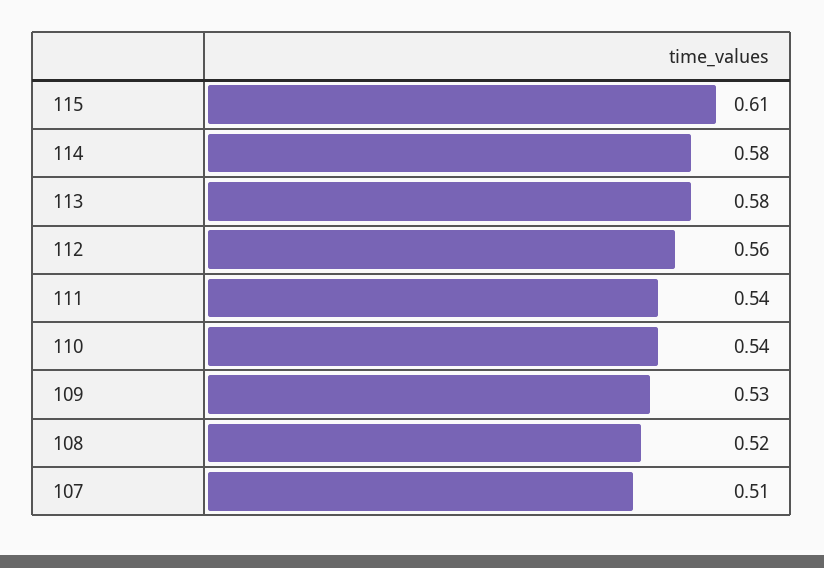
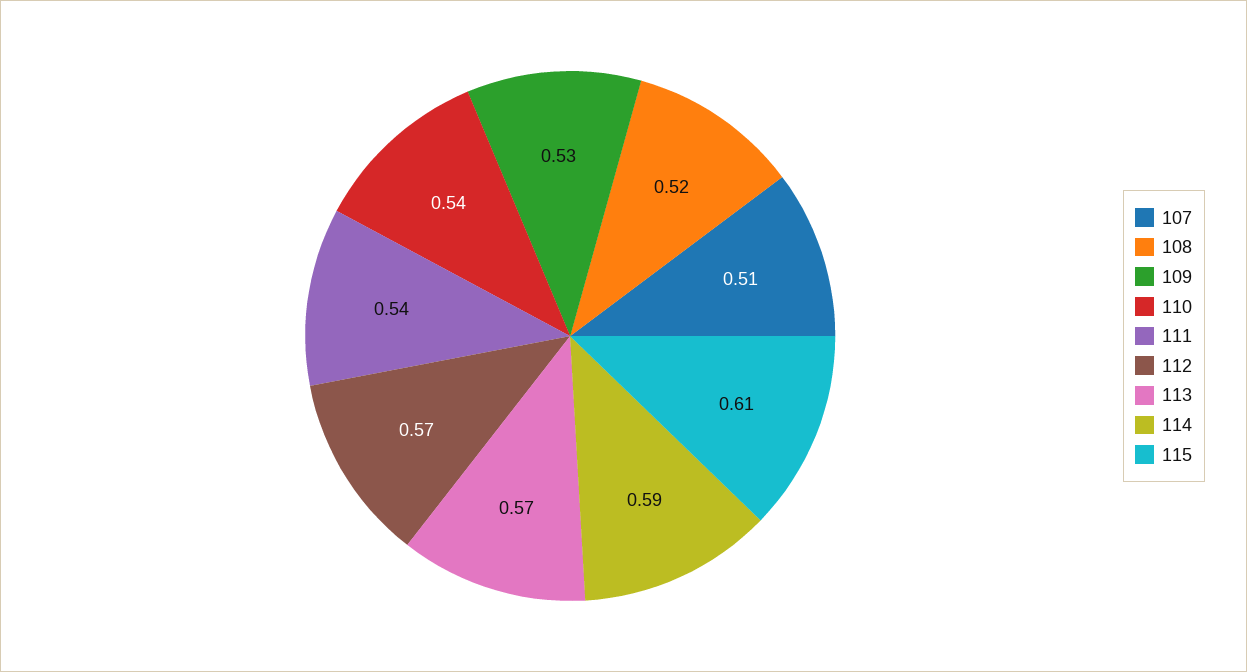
114: 0.58 -> 0.59
113: 0.58 -> 0.57
112: 0.56 -> 0.57

